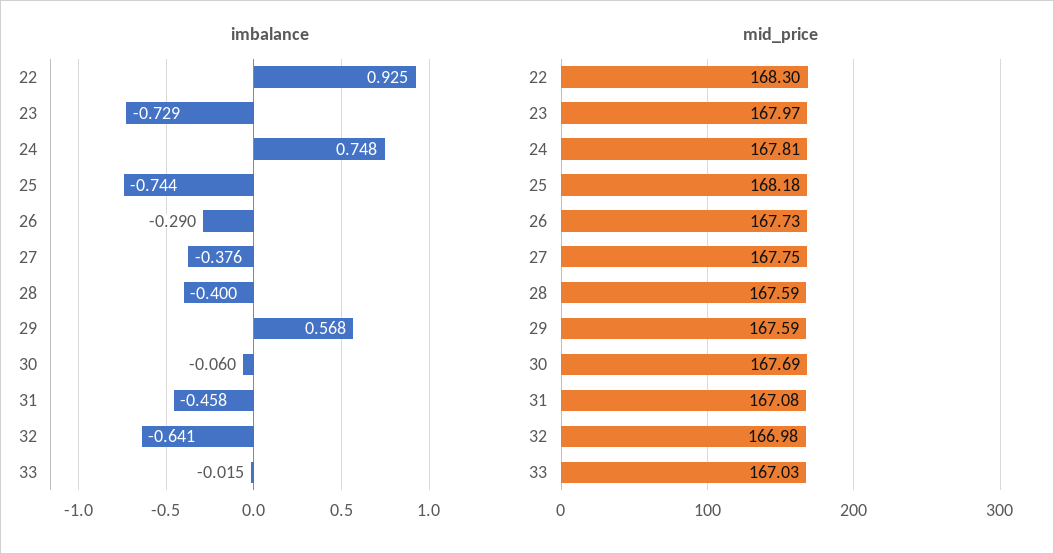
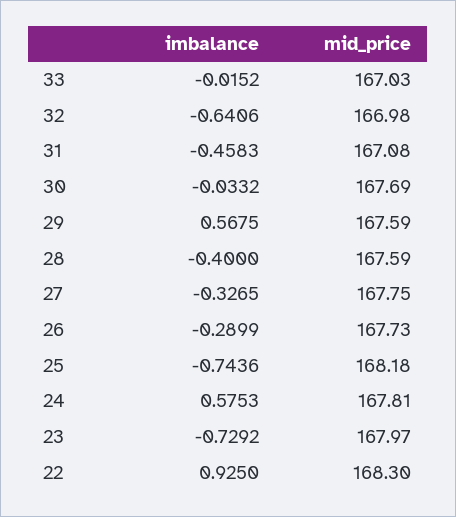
imbalance, 24: 0.748 -> 0.5753
imbalance, 27: -0.376 -> -0.3265
imbalance, 30: -0.06 -> -0.0332

